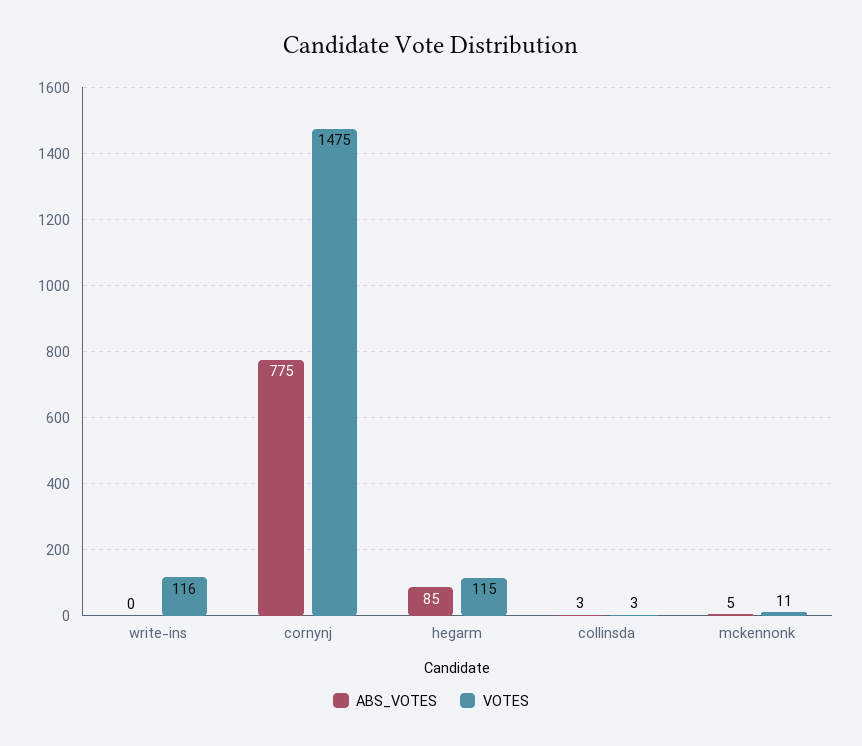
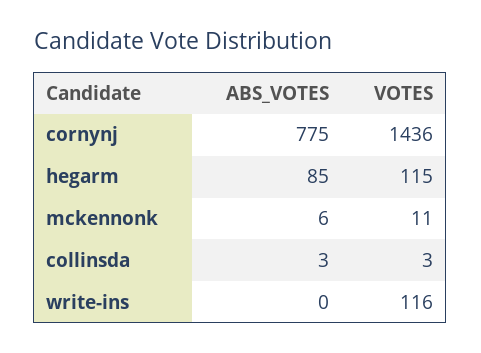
VOTES, cornynj: 1475 -> 1436
ABS_VOTES, mckennonk: 5 -> 6

